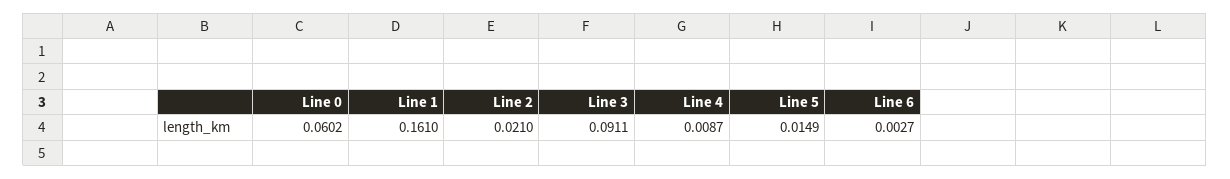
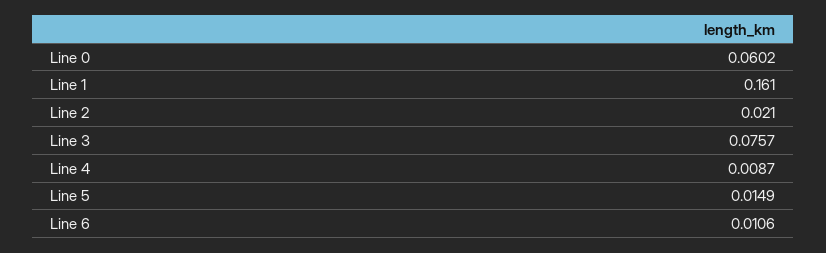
Line 3: 0.0911 -> 0.0757
Line 6: 0.0027 -> 0.0106

